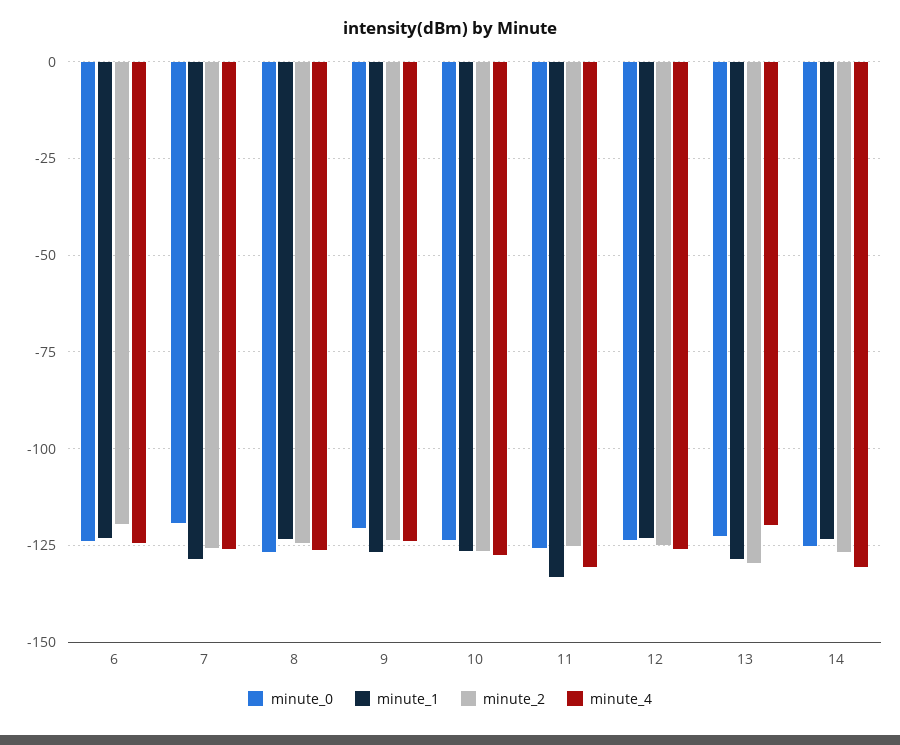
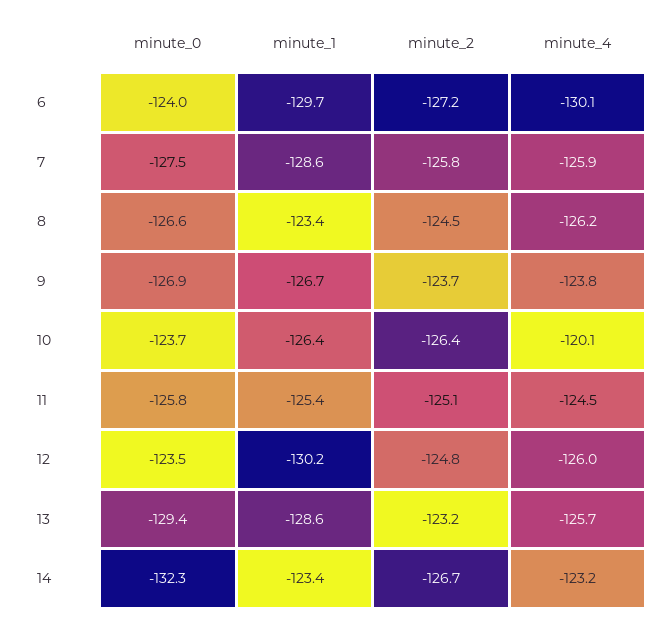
minute_1, 6: -122.5 -> -129.7
minute_2, 6: -120 -> -127.2
minute_4, 6: -125 -> -130.1
minute_0, 7: -120 -> -127.5
minute_0, 9: -120 -> -126.9
minute_4, 10: -127.5 -> -120.1
minute_1, 11: -132.5 -> -125.4
minute_4, 11: -130 -> -124.5
minute_1, 12: -122.5 -> -130.2
minute_0, 13: -122.5 -> -129.4
minute_2, 13: -130 -> -123.2
minute_4, 13: -120 -> -125.7
minute_0, 14: -125 -> -132.3
minute_4, 14: -130 -> -123.2

